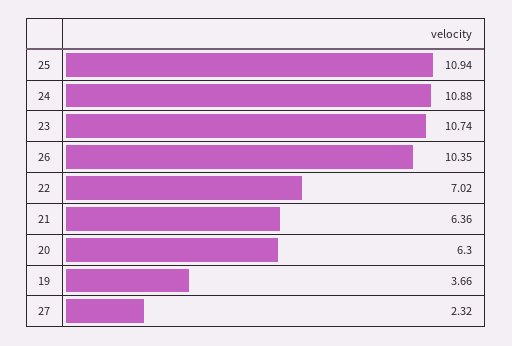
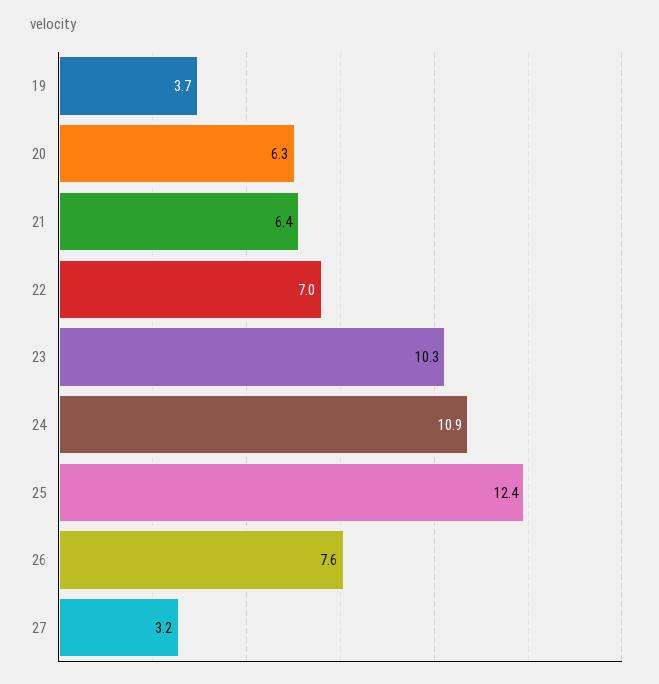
25: 10.94 -> 12.4
23: 10.74 -> 10.3
26: 10.35 -> 7.6
27: 2.32 -> 3.2

